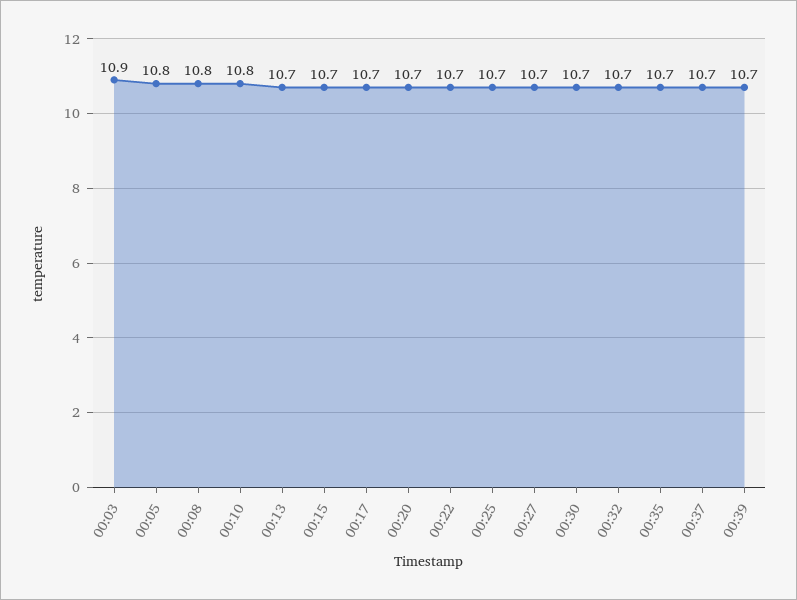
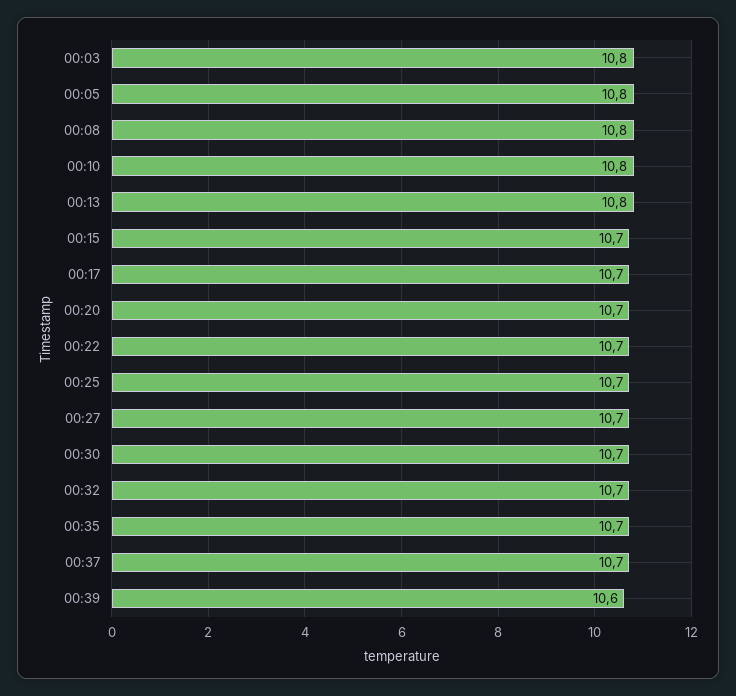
00:03: 10.9 -> 10.8
00:13: 10.7 -> 10.8
00:39: 10.7 -> 10.6

